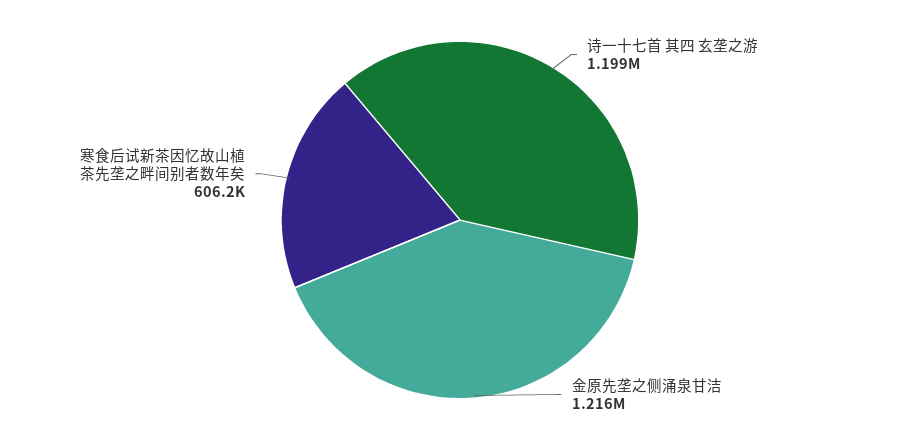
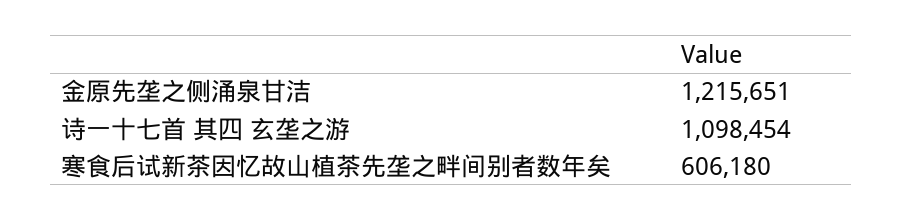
诗一十七首 其四 玄垄之游: 1199000 -> 1098454

